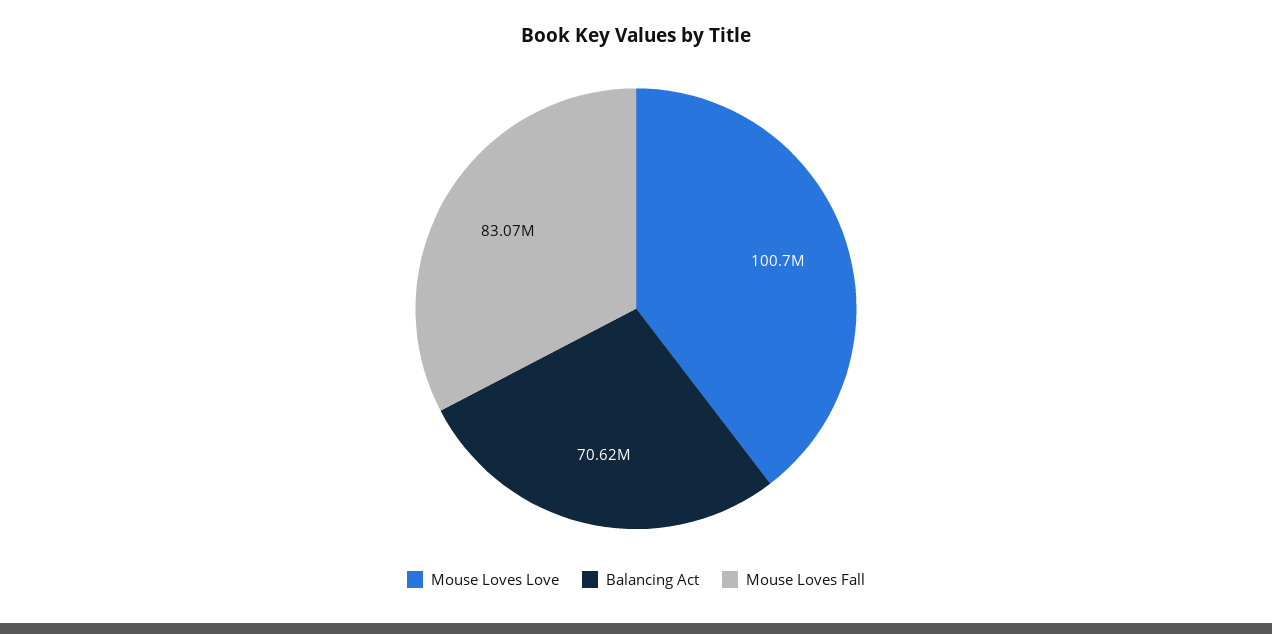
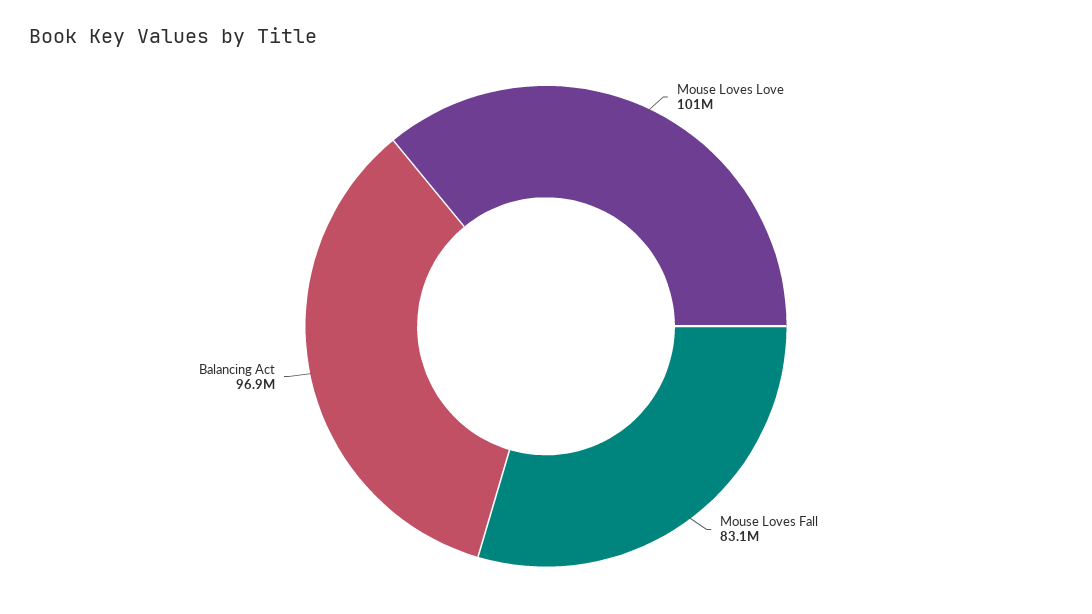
Balancing Act: 70620000 -> 96900000

